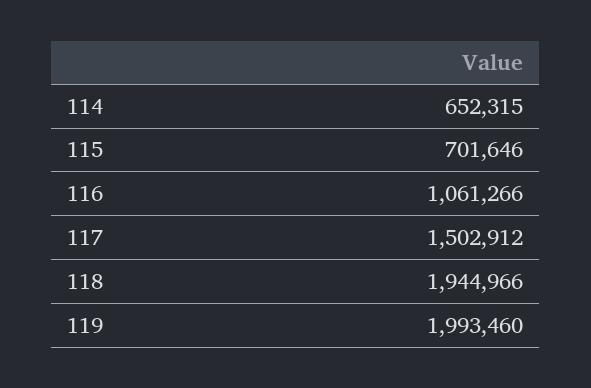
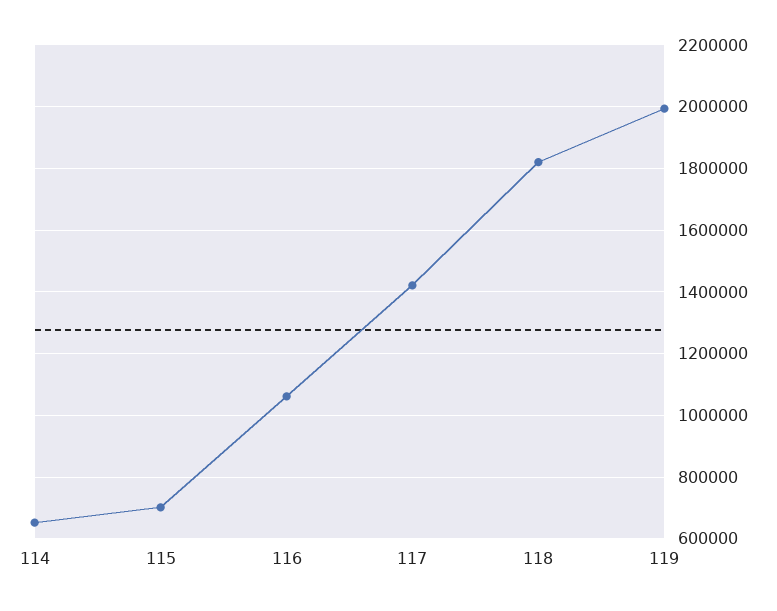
117: 1502912 -> 1420000
118: 1944966 -> 1820000

